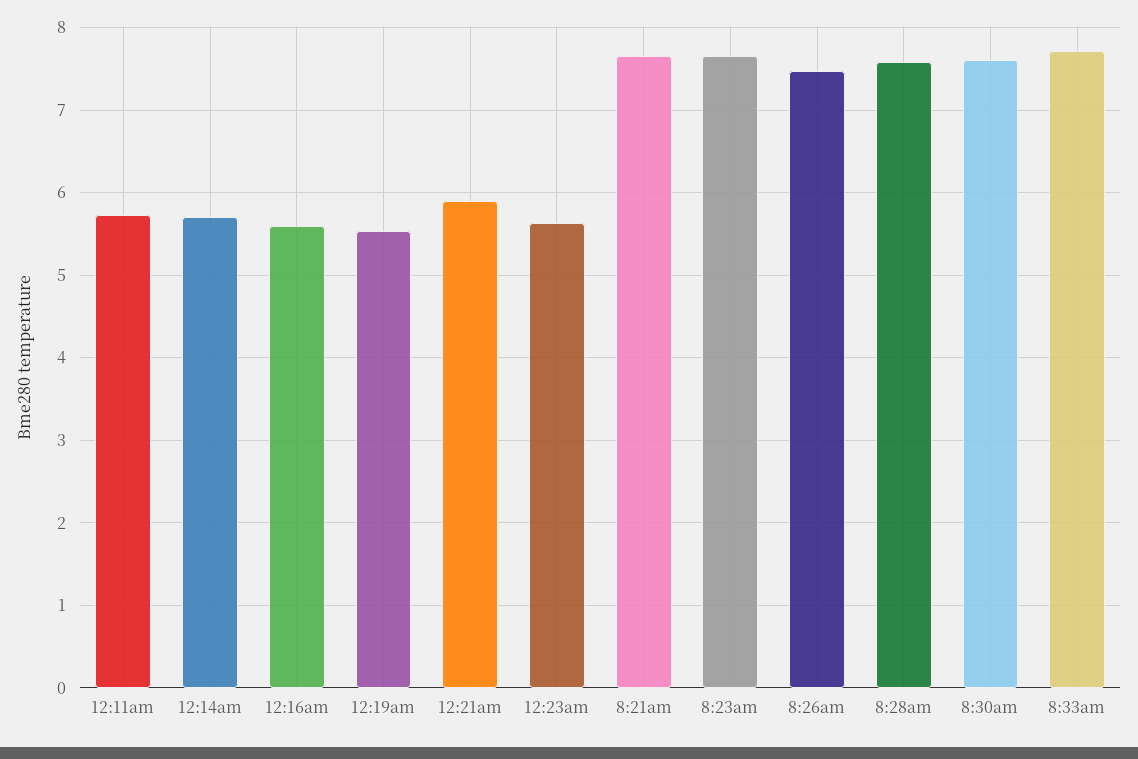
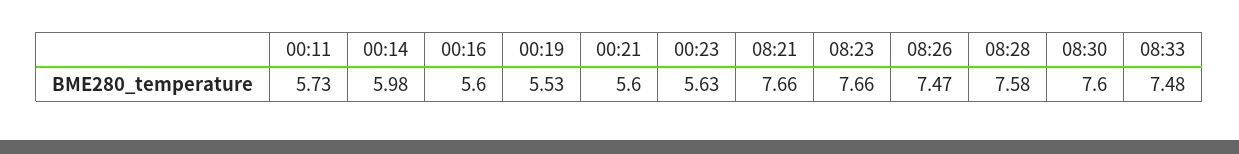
12:14am: 5.7 -> 5.98
12:21am: 5.9 -> 5.6
8:33am: 7.7 -> 7.48

